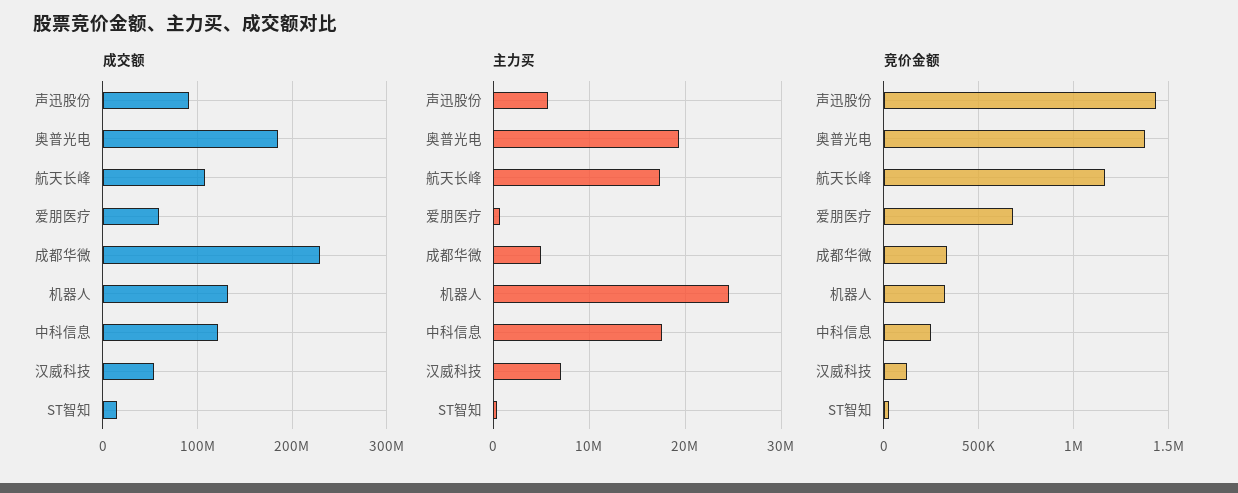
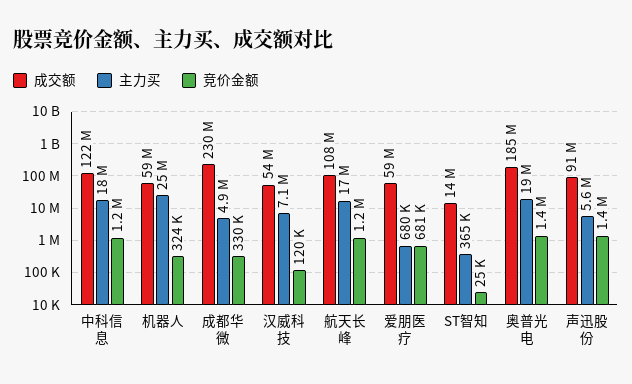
成交额, 机器人: 130000000 -> 59000000
竞价金额, 中科信息: 250000 -> 1200000

